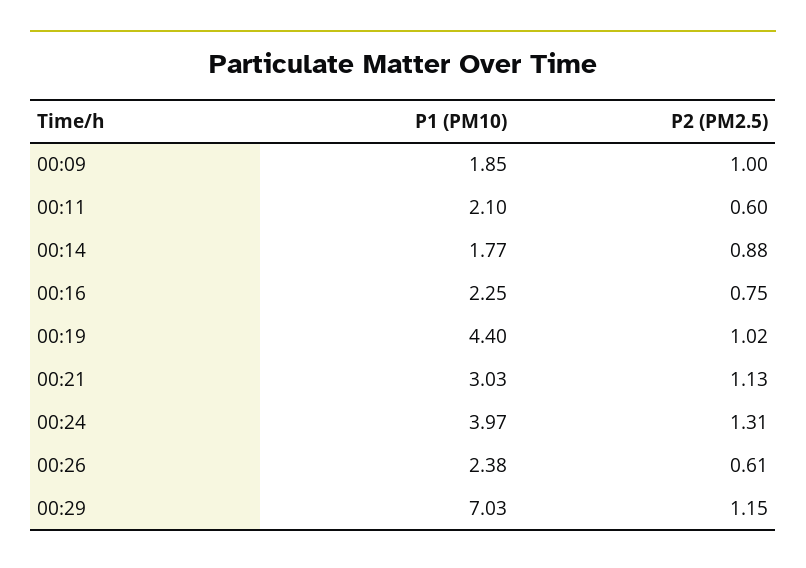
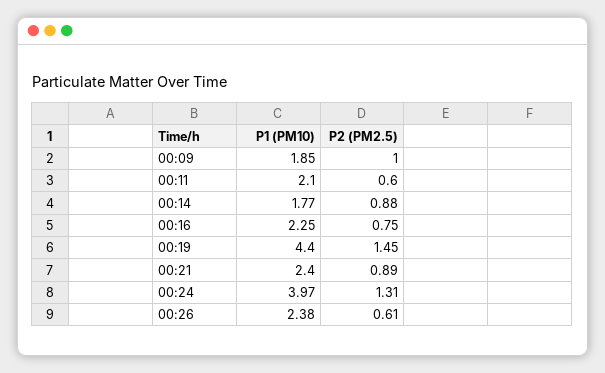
P2 (PM2.5), 00:19: 1.02 -> 1.45
P1 (PM10), 00:21: 3.03 -> 2.4
P2 (PM2.5), 00:21: 1.13 -> 0.89
P1 (PM10), 00:29: 7.03 -> none
P2 (PM2.5), 00:29: 1.15 -> none

